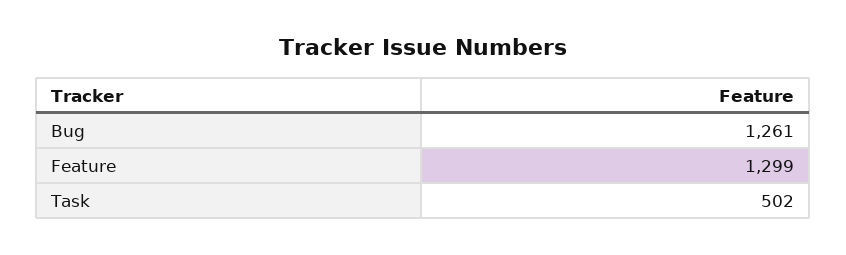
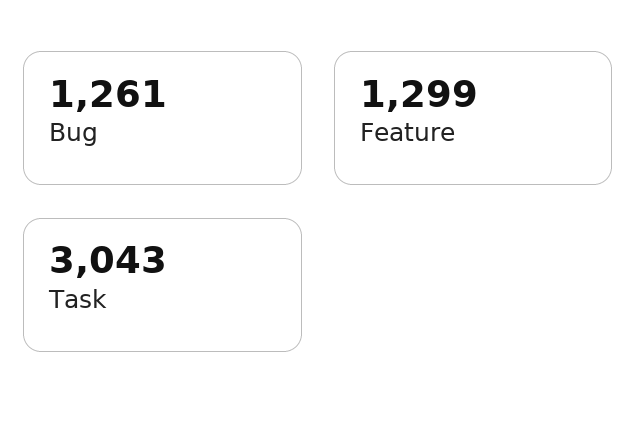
Task: 502 -> 3043

